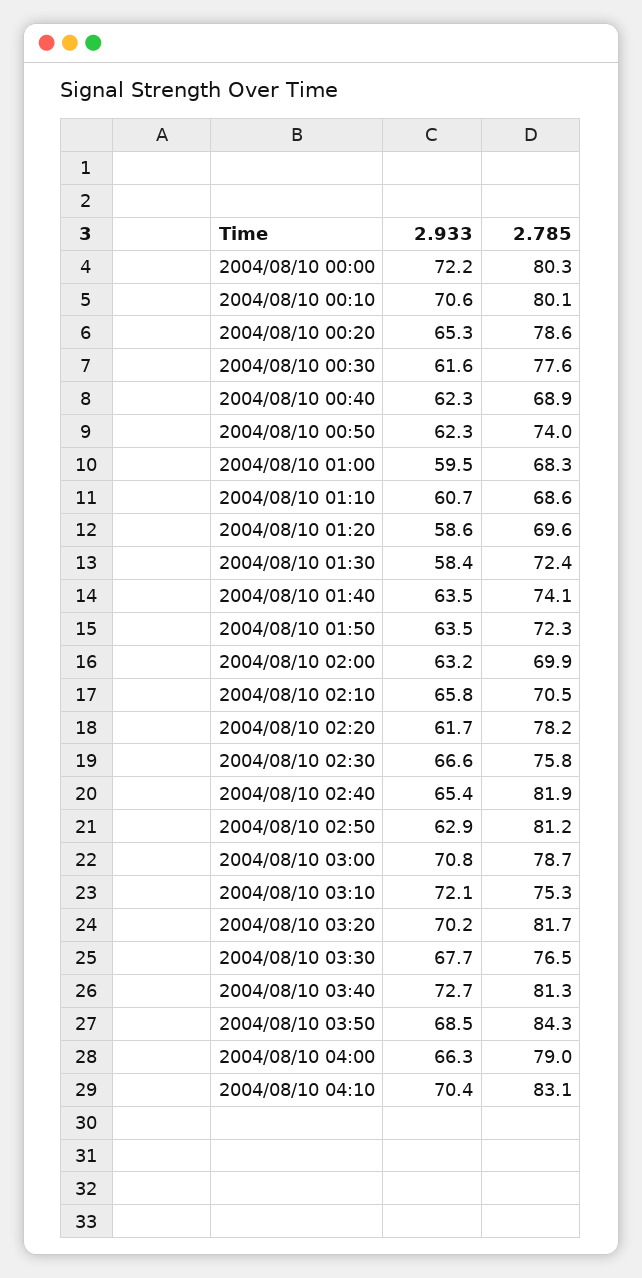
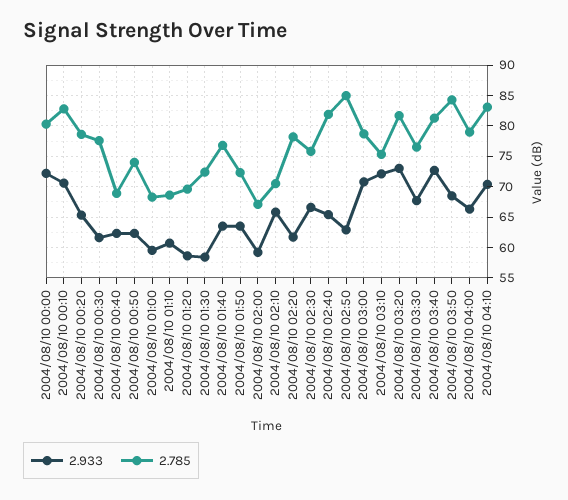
2.785, 2004/08/10 00:10: 80.1 -> 83
2.785, 2004/08/10 01:40: 74.1 -> 77
2.933, 2004/08/10 02:00: 63.2 -> 59
2.785, 2004/08/10 02:00: 69.9 -> 67
2.785, 2004/08/10 02:50: 81.2 -> 85
2.933, 2004/08/10 03:20: 70.2 -> 73

